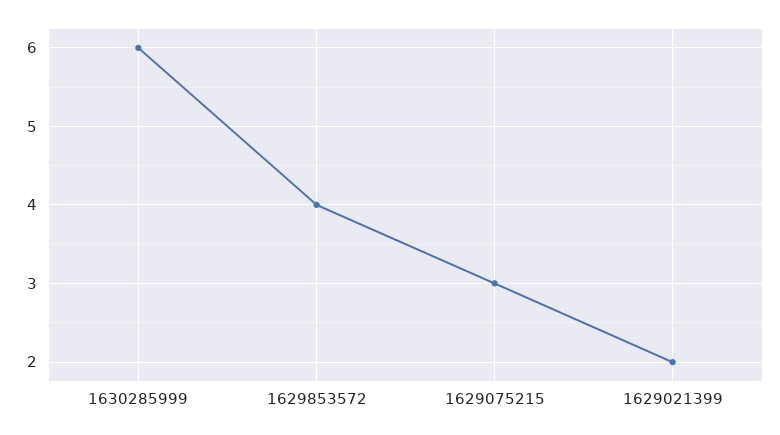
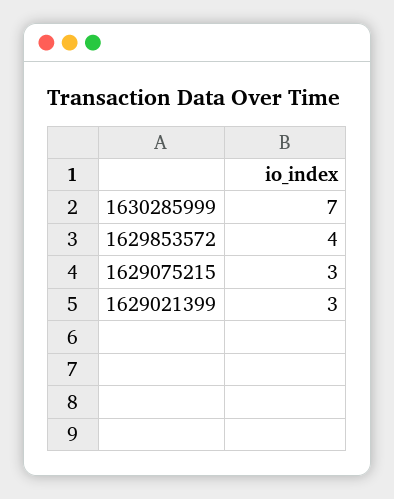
1630285999: 6 -> 7
1629021399: 2 -> 3

